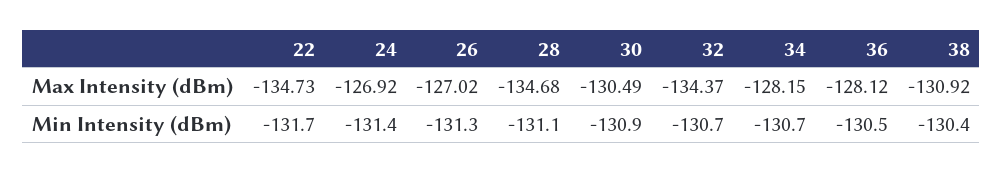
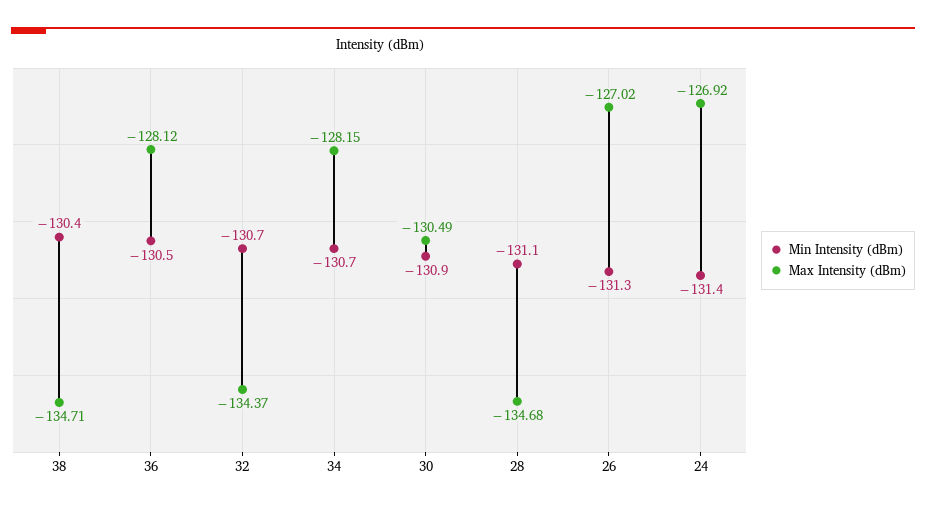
Max Intensity (dBm), 22: -134.73 -> none
Max Intensity (dBm), 38: -130.92 -> -134.71
Min Intensity (dBm), 22: -131.7 -> none

